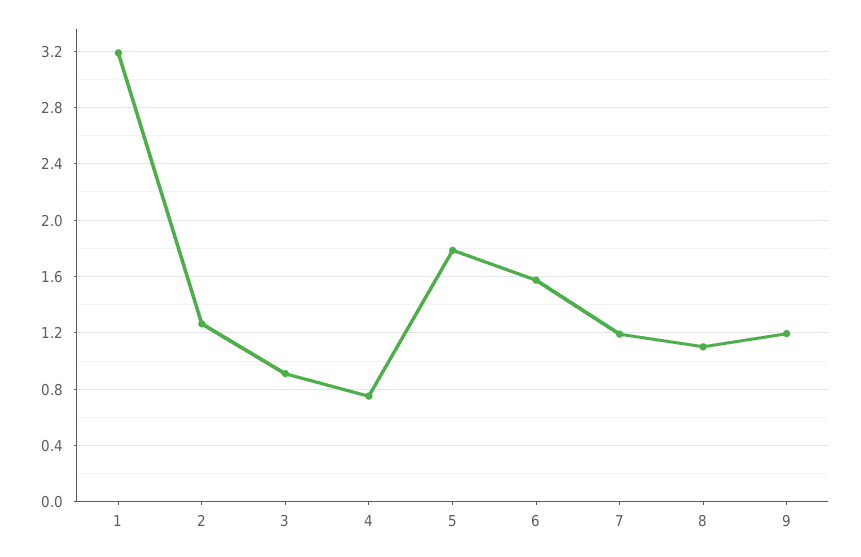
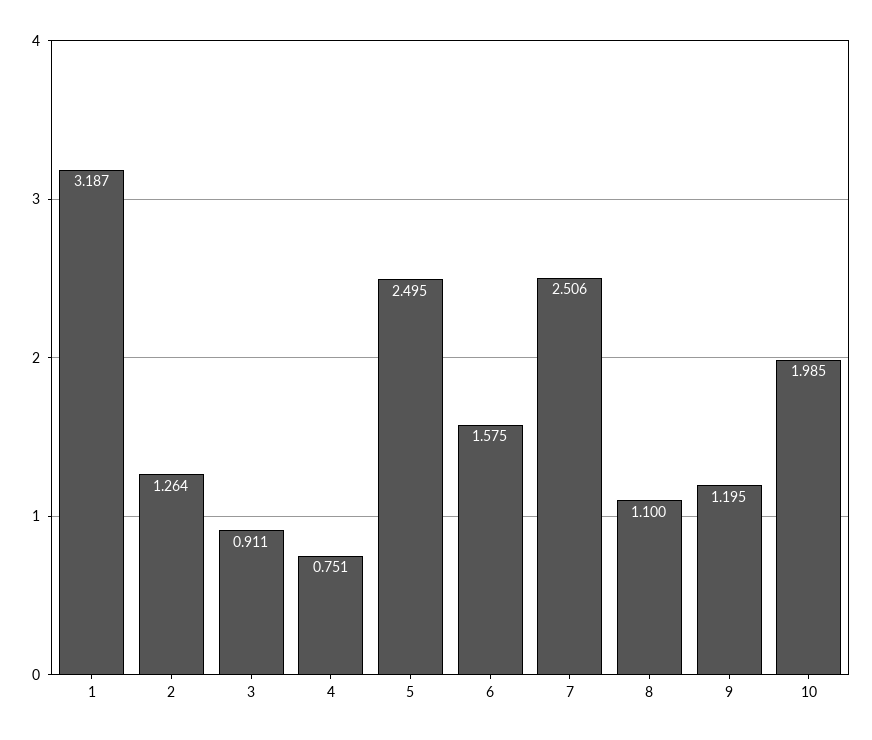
5: 1.8 -> 2.495
7: 1.2 -> 2.506
10: none -> 1.985

